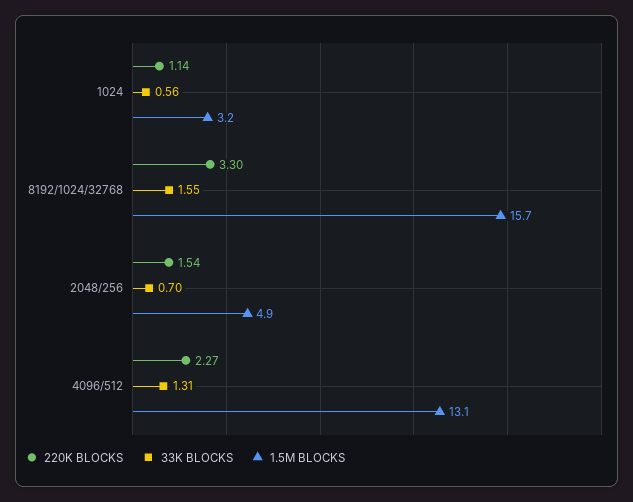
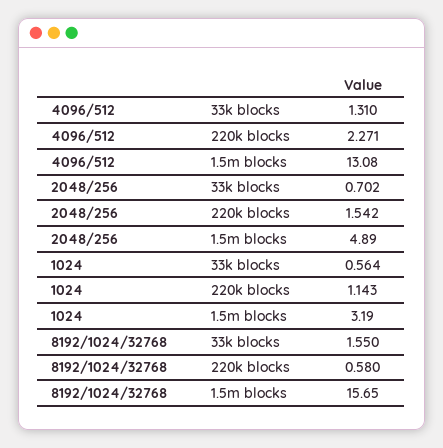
220K BLOCKS, 8192/1024/32768: 3.3 -> 0.58

